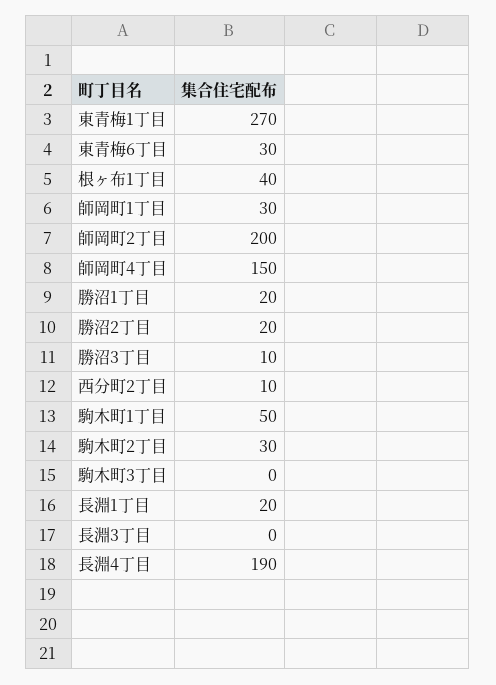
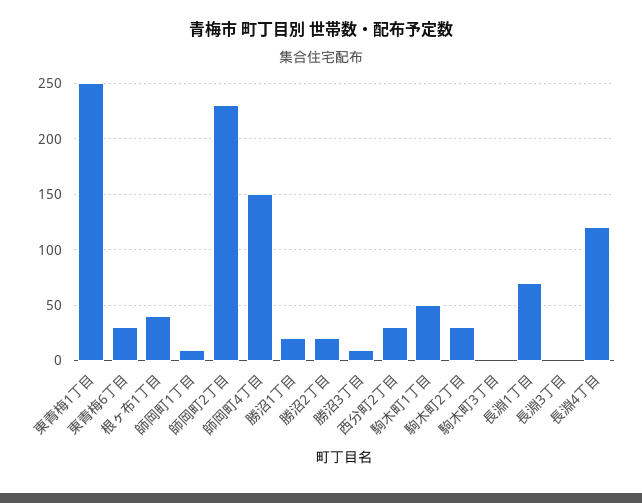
東青梅1丁目: 270 -> 250
師岡町1丁目: 30 -> 10
師岡町2丁目: 200 -> 230
西分町2丁目: 10 -> 30
長淵1丁目: 20 -> 70
長淵4丁目: 190 -> 120

